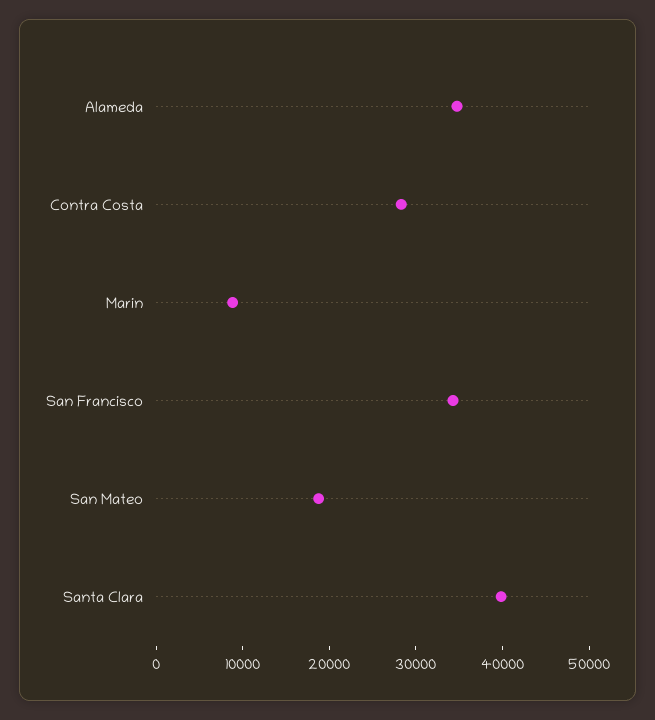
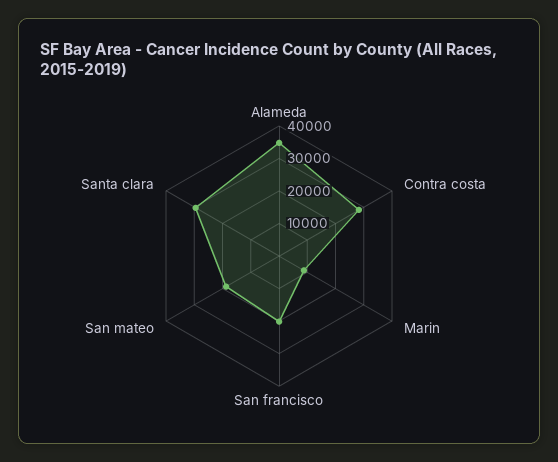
San Francisco: 34000 -> 20000
Santa Clara: 40000 -> 30000

